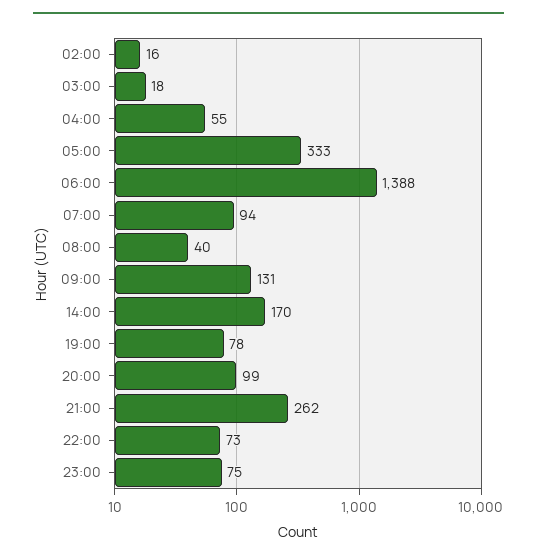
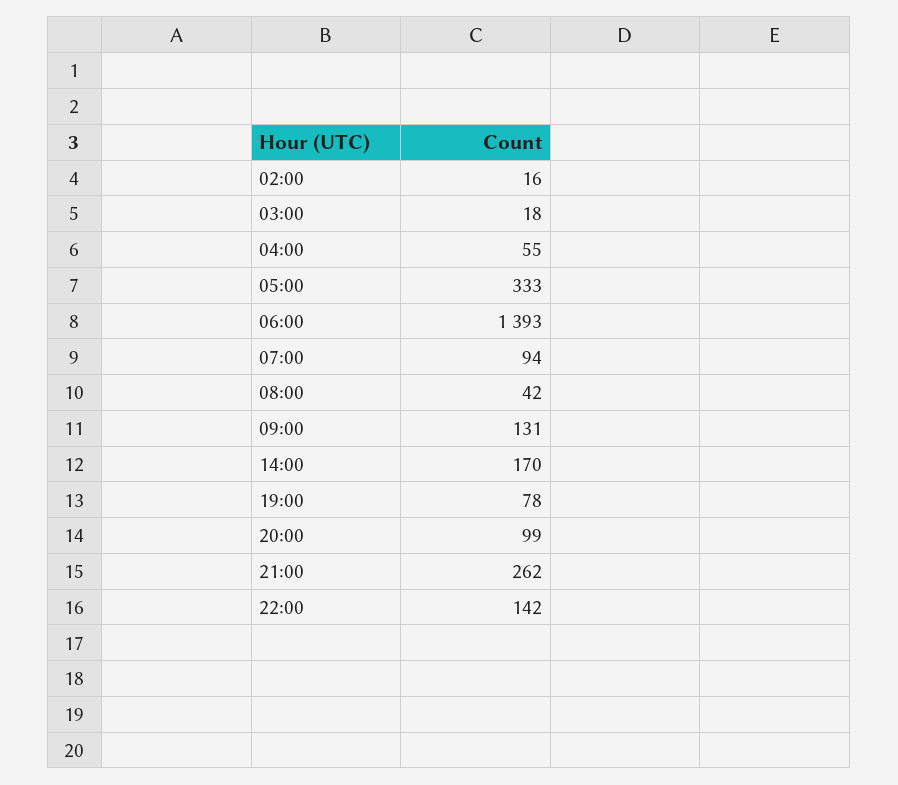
06:00: 1388 -> 1393
08:00: 40 -> 42
22:00: 73 -> 142
23:00: 75 -> none

